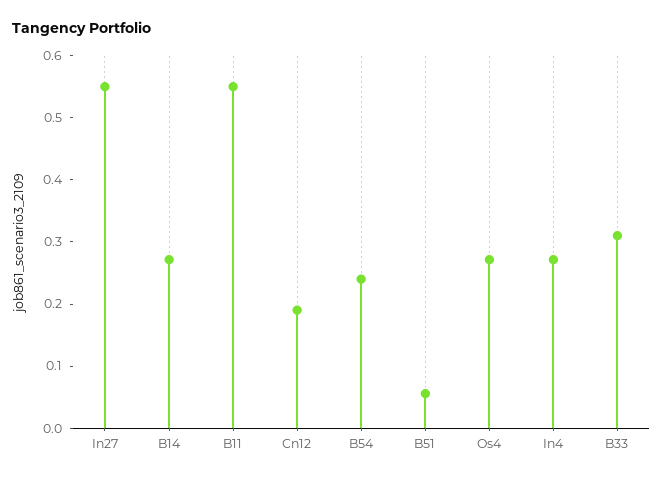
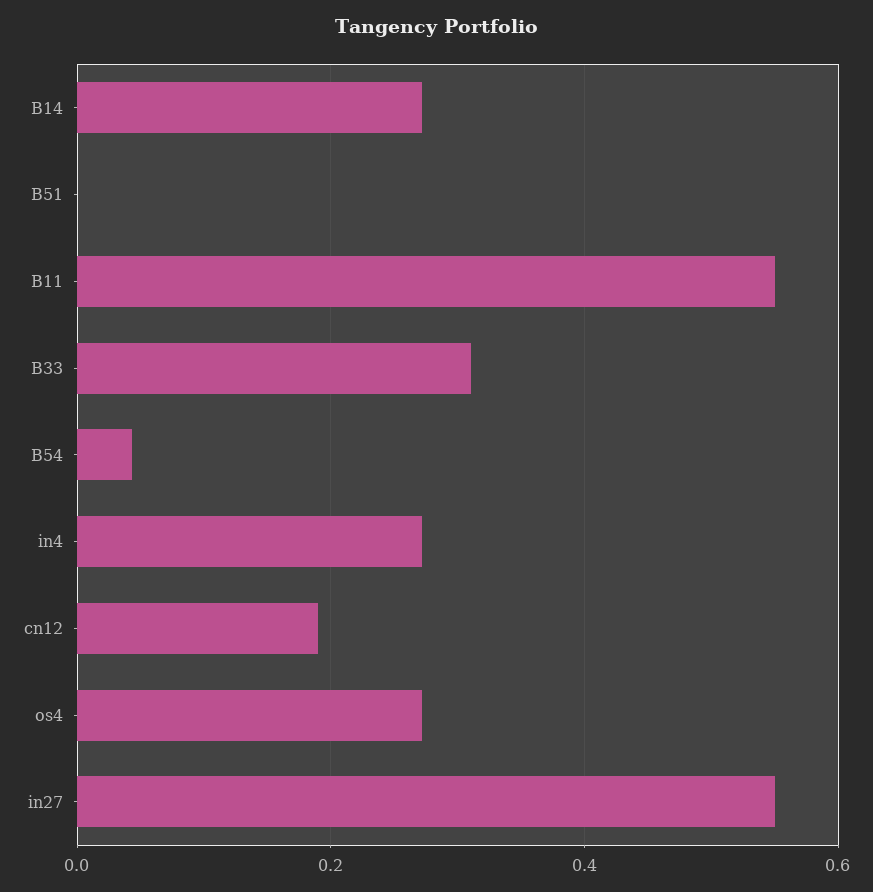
B54: 0.24 -> 0.04
B51: 0.06 -> 0

